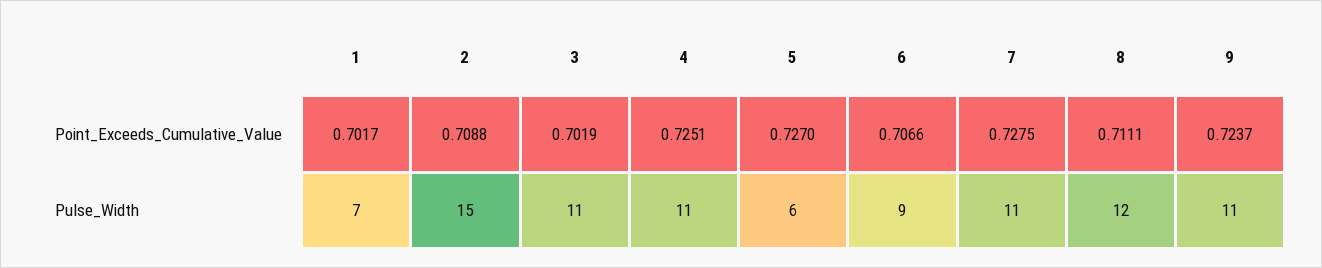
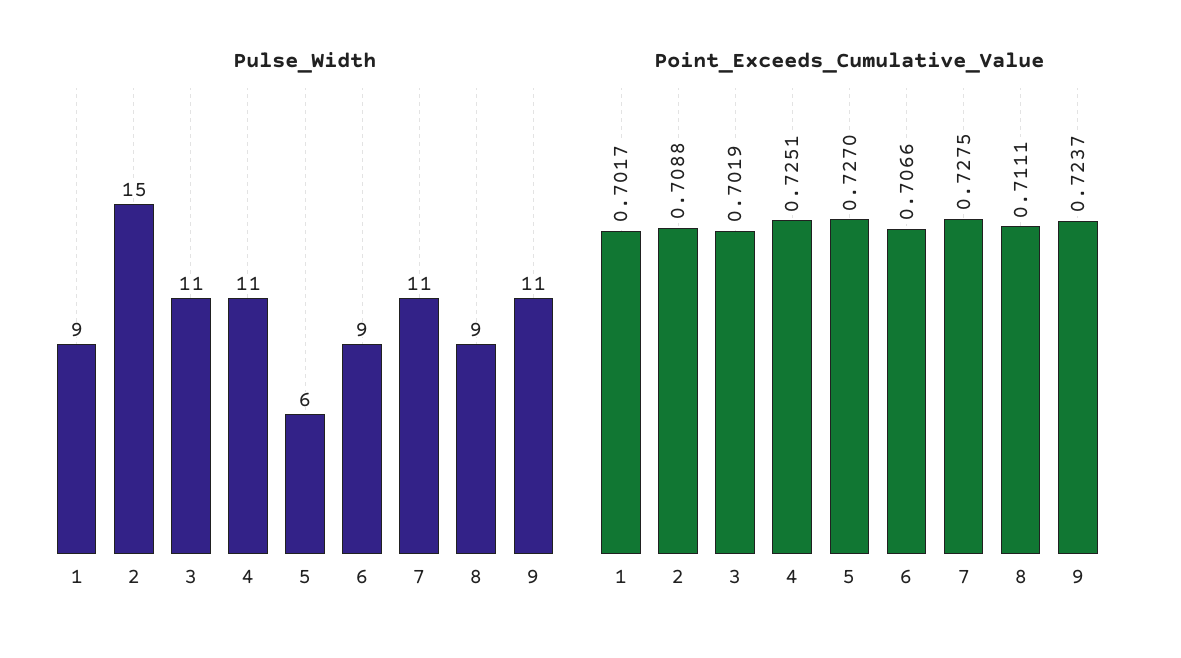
Pulse_Width, 1: 7 -> 9
Pulse_Width, 8: 12 -> 9

